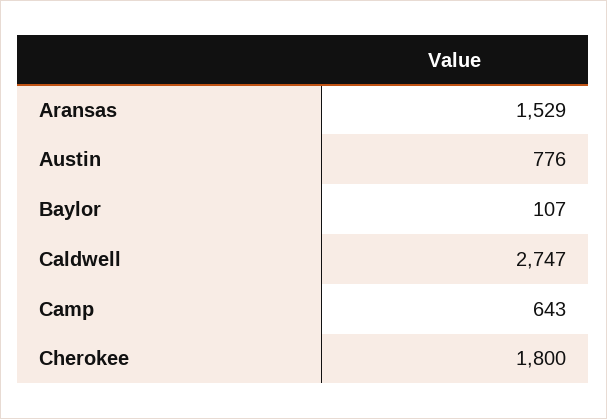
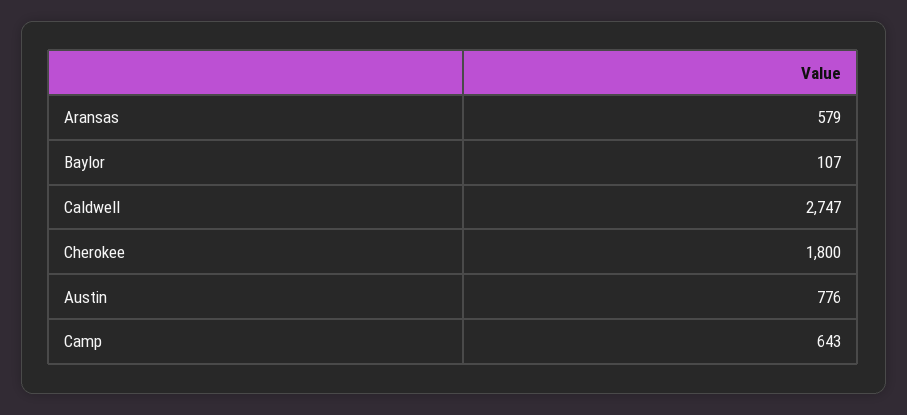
Aransas: 1529 -> 579

